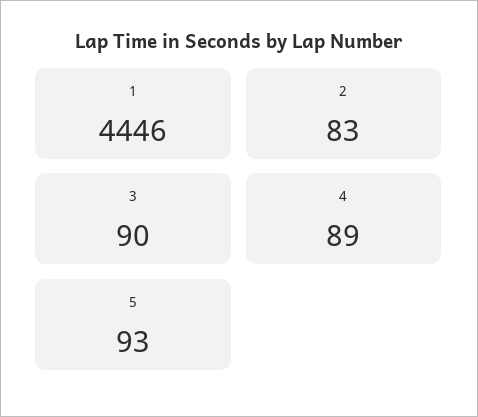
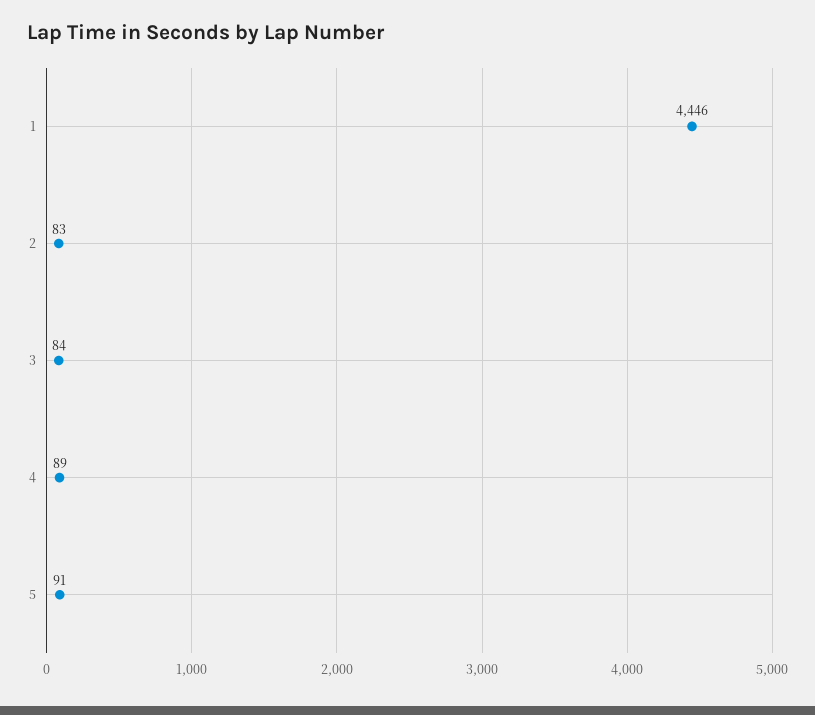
3: 90 -> 84
5: 93 -> 91

